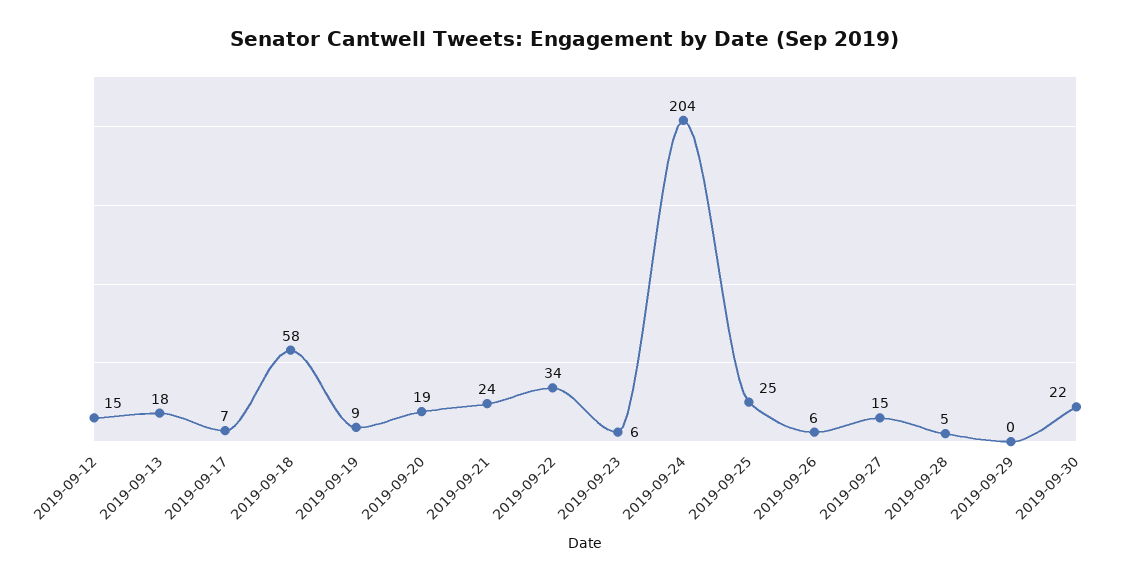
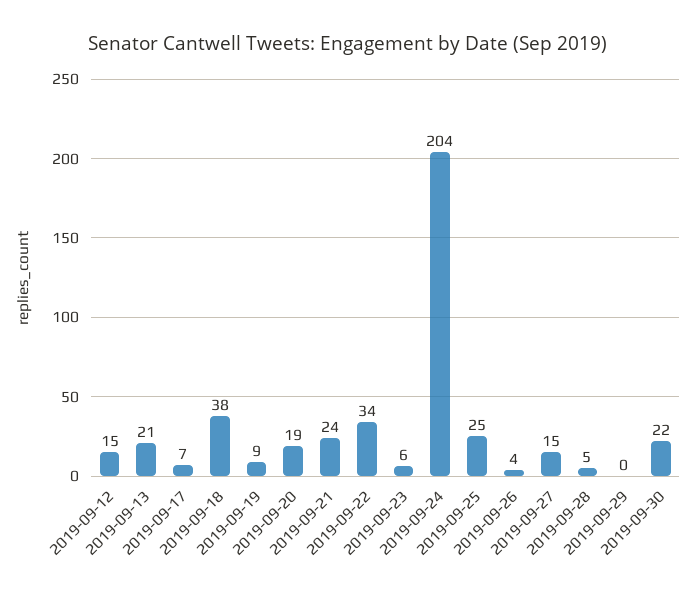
2019-09-13: 18 -> 21
2019-09-18: 58 -> 38
2019-09-26: 6 -> 4

